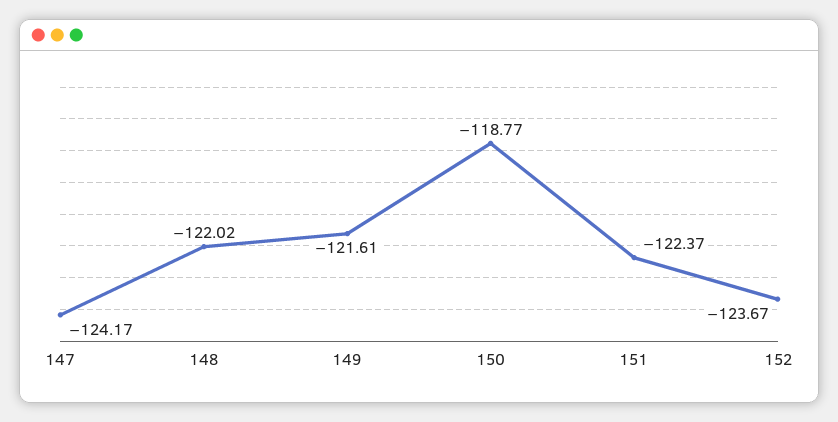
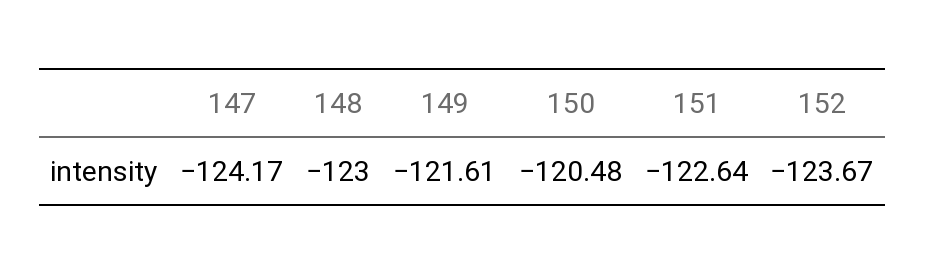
148: -122.02 -> -123
150: -118.77 -> -120.48
151: -122.37 -> -122.64

